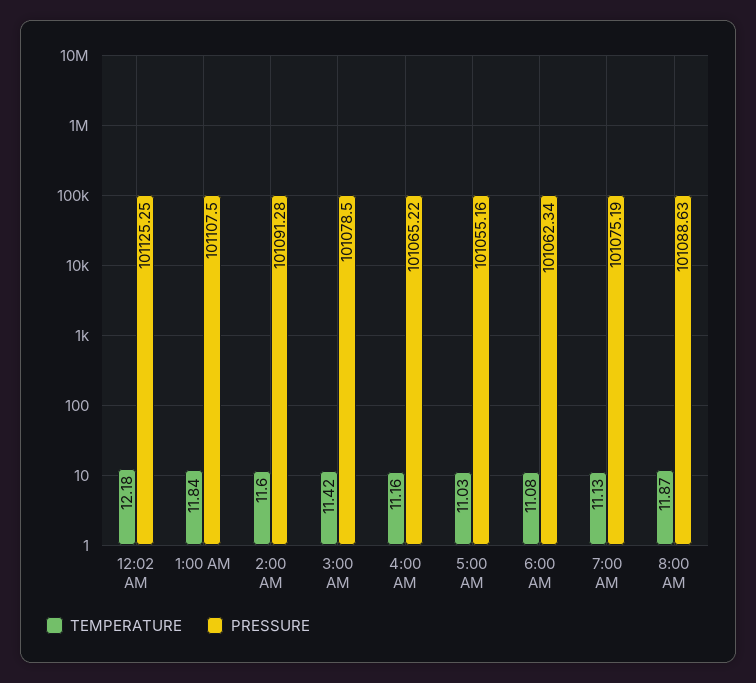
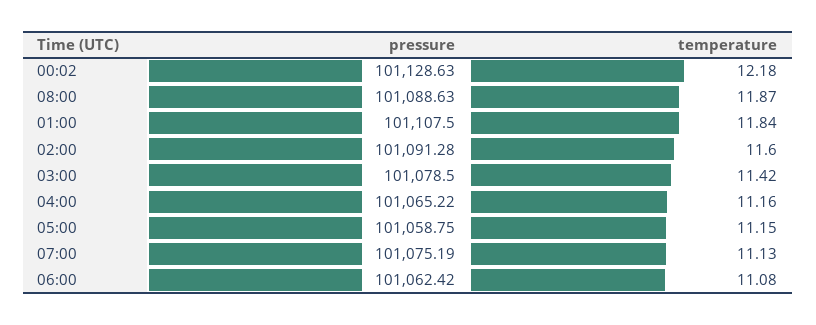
PRESSURE, 12:02 AM: 101125.25 -> 101128.63
TEMPERATURE, 5:00 AM: 11.03 -> 11.15
PRESSURE, 5:00 AM: 101055.16 -> 101058.75
PRESSURE, 6:00 AM: 101062.34 -> 101062.42

